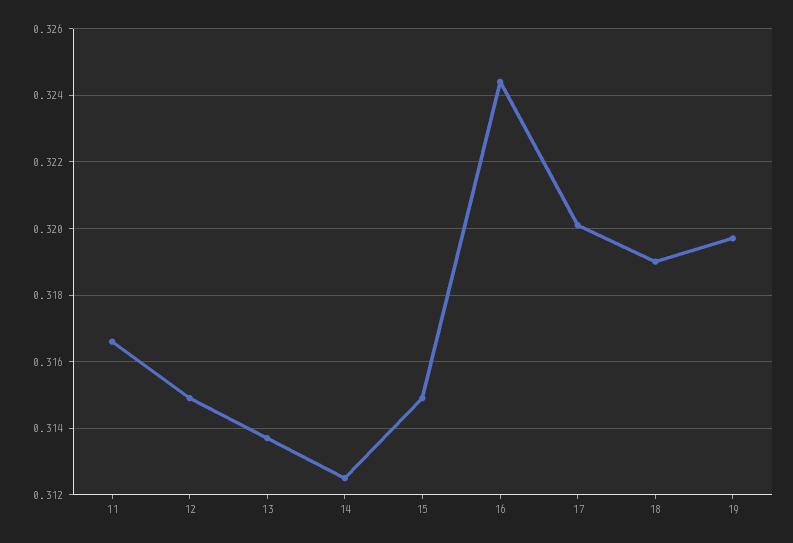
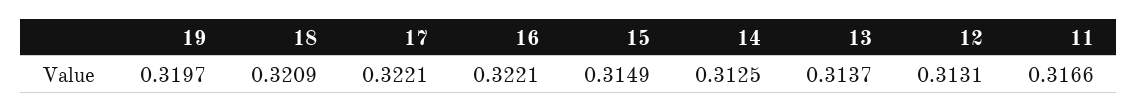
12: 0.315 -> 0.3131
16: 0.3245 -> 0.3221
17: 0.32 -> 0.3221
18: 0.319 -> 0.3209

